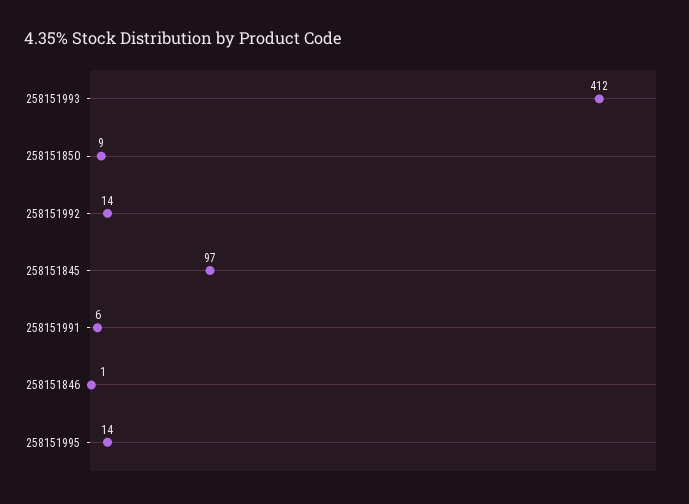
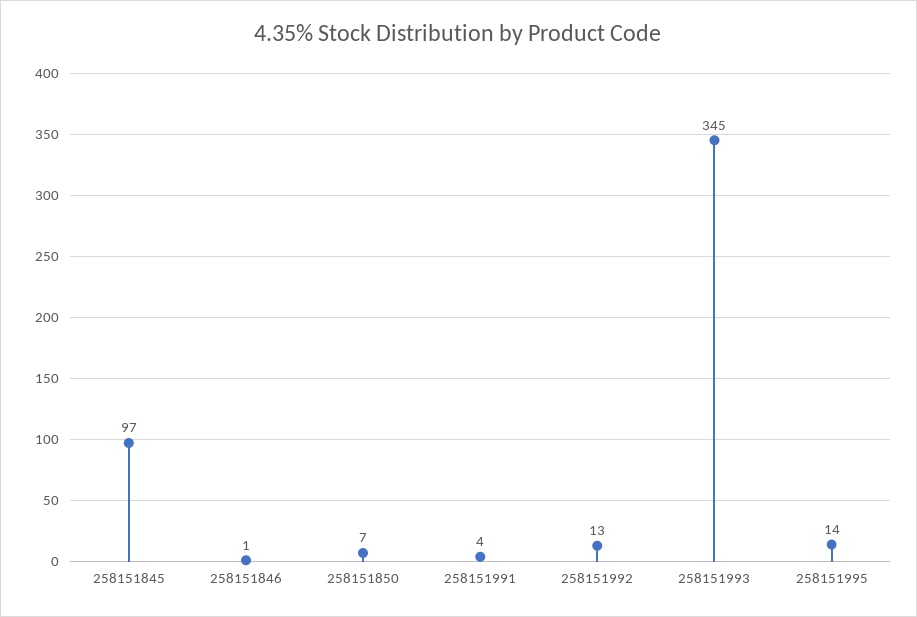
258151993: 412 -> 345
258151850: 9 -> 7
258151992: 14 -> 13
258151991: 6 -> 4

